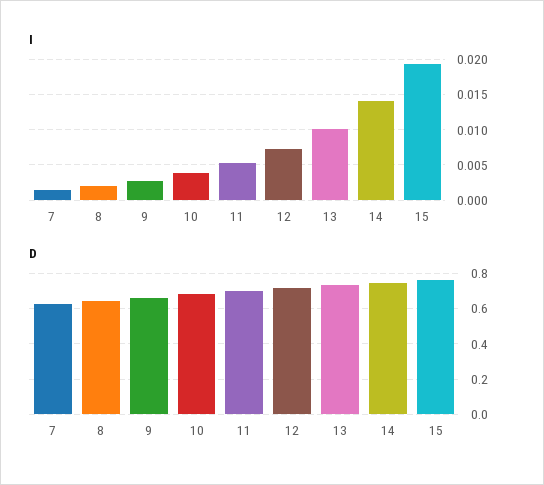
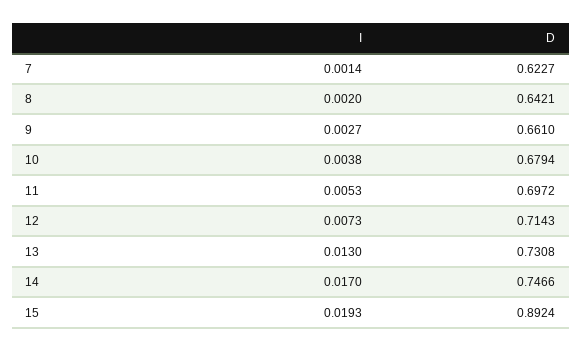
I, 13: 0.01 -> 0.013
I, 14: 0.014 -> 0.017
D, 15: 0.75 -> 0.8924

